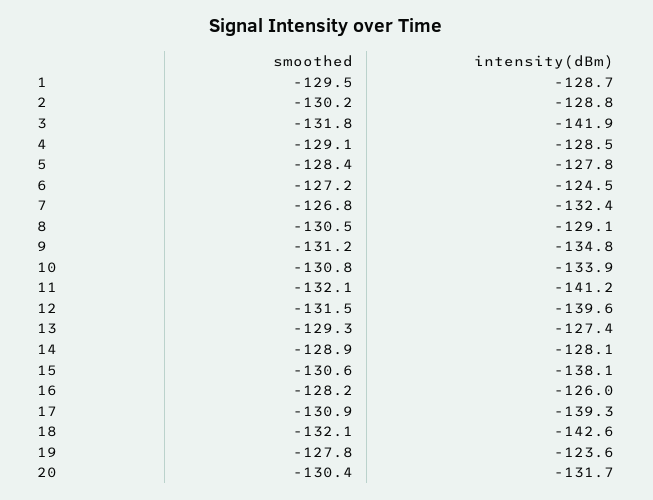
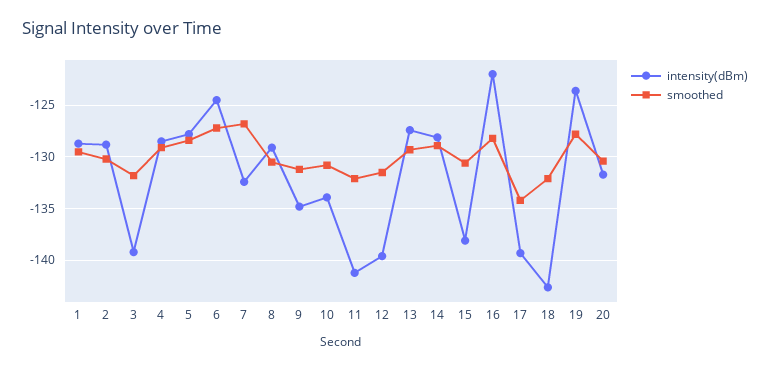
intensity(dBm), 3: -141.9 -> -139
intensity(dBm), 16: -126 -> -122
smoothed, 17: -130.9 -> -134

